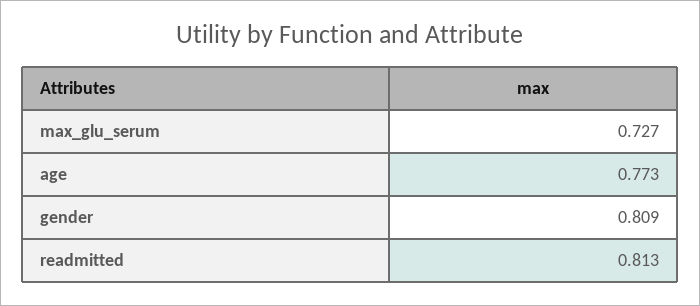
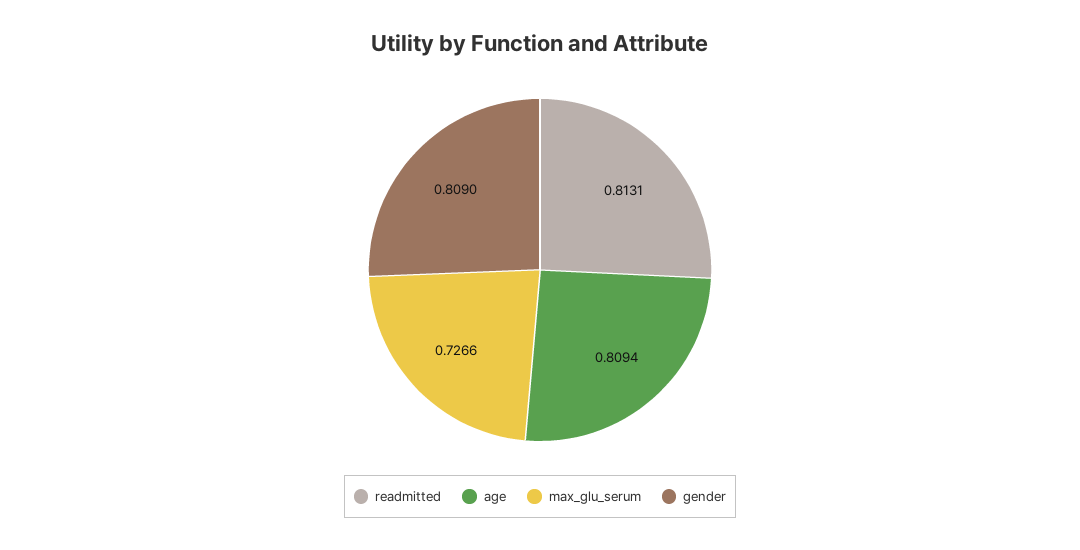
age: 0.773 -> 0.8094

